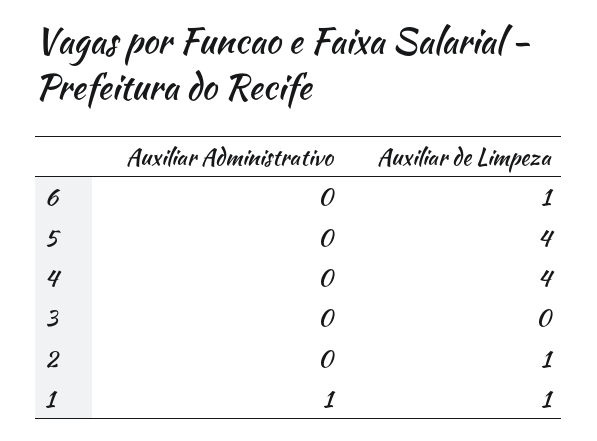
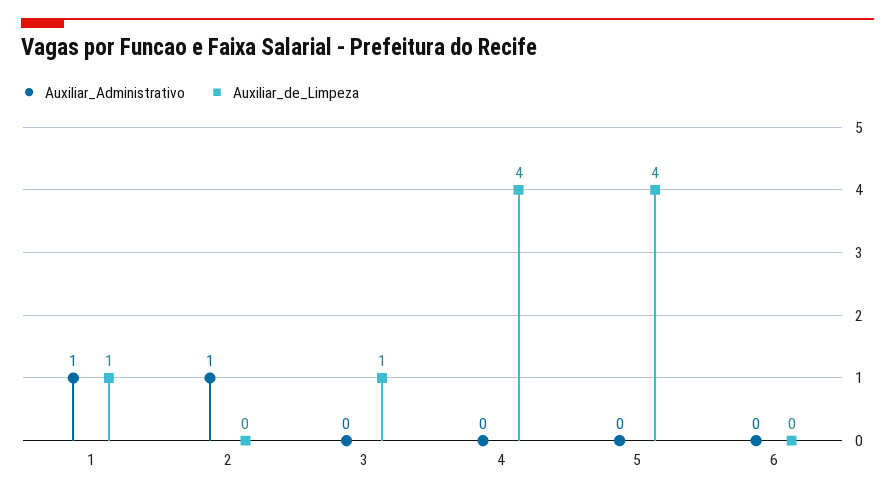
Auxiliar de Limpeza, 6: 1 -> 0
Auxiliar de Limpeza, 3: 0 -> 1
Auxiliar Administrativo, 2: 0 -> 1
Auxiliar de Limpeza, 2: 1 -> 0

